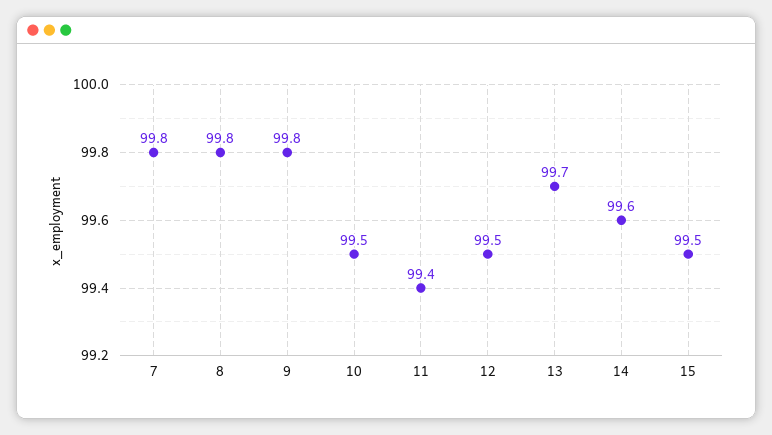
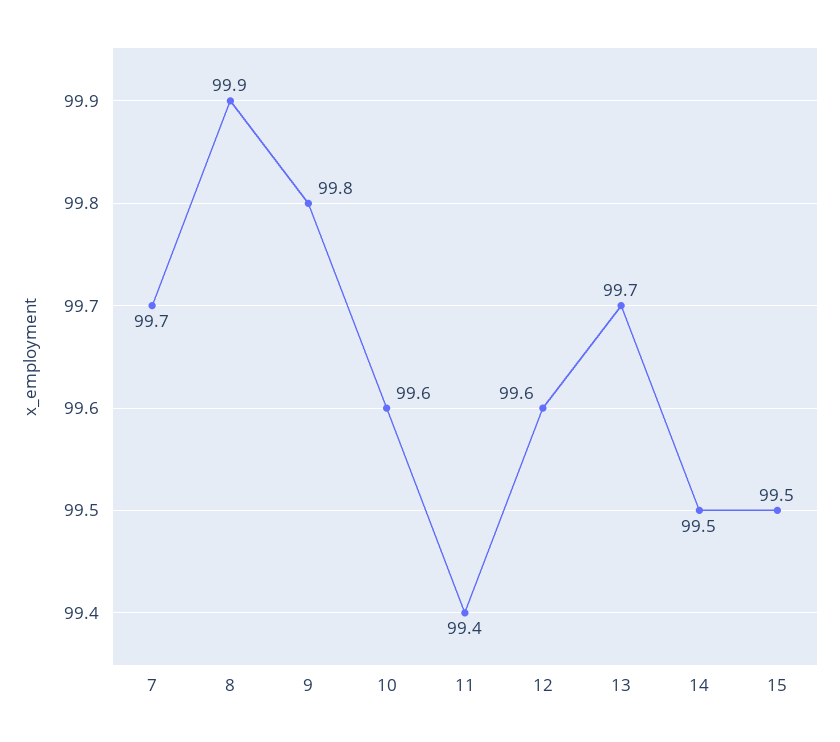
7: 99.8 -> 99.7
8: 99.8 -> 99.9
10: 99.5 -> 99.6
12: 99.5 -> 99.6
14: 99.6 -> 99.5

